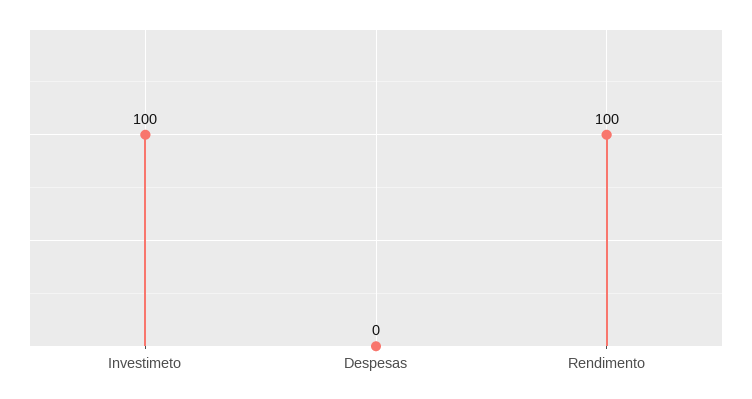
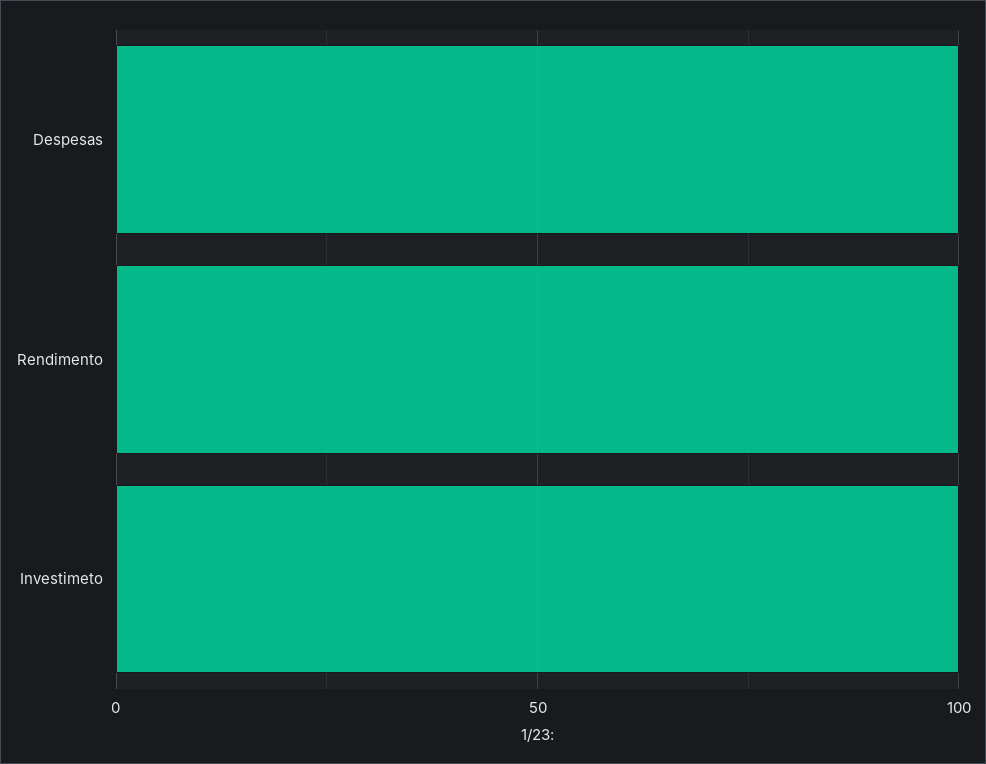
Despesas: 0 -> 100

